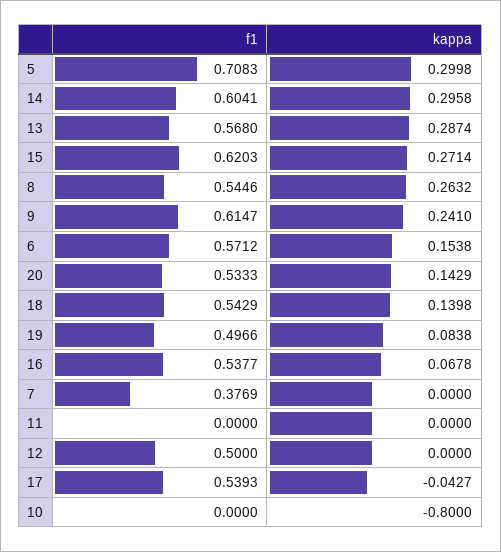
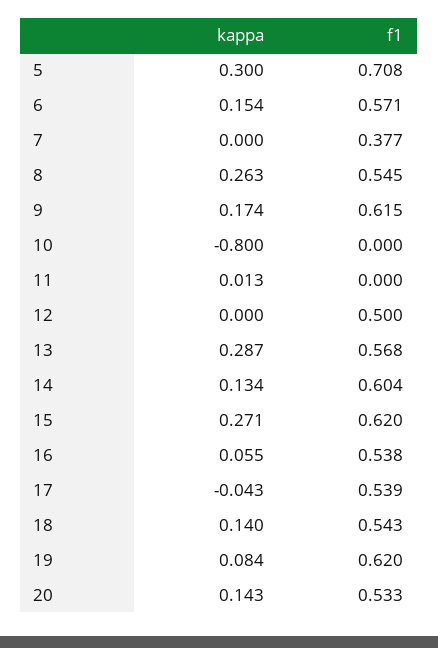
kappa, 14: 0.2958 -> 0.134
kappa, 9: 0.241 -> 0.174
f1, 19: 0.4966 -> 0.62
kappa, 16: 0.0678 -> 0.055
kappa, 11: 0 -> 0.013

